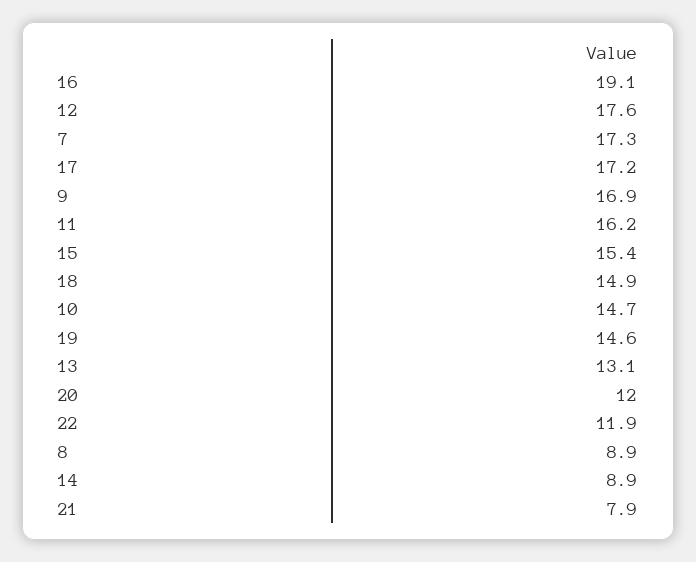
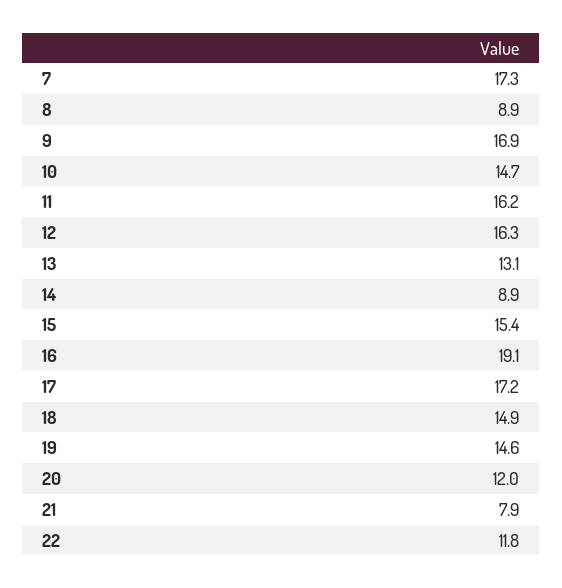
12: 17.6 -> 16.3
22: 11.9 -> 11.8

